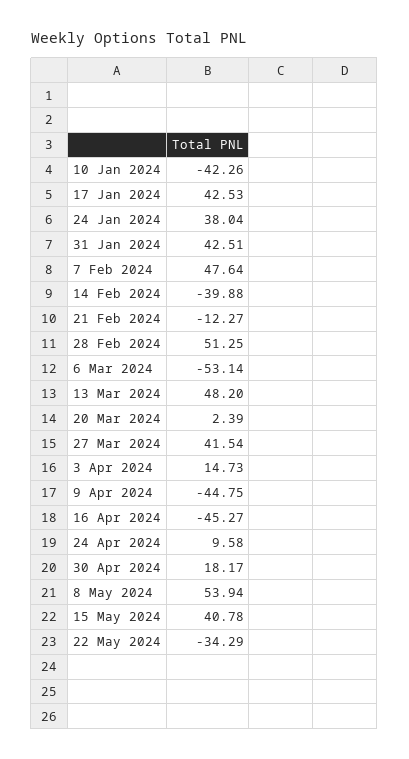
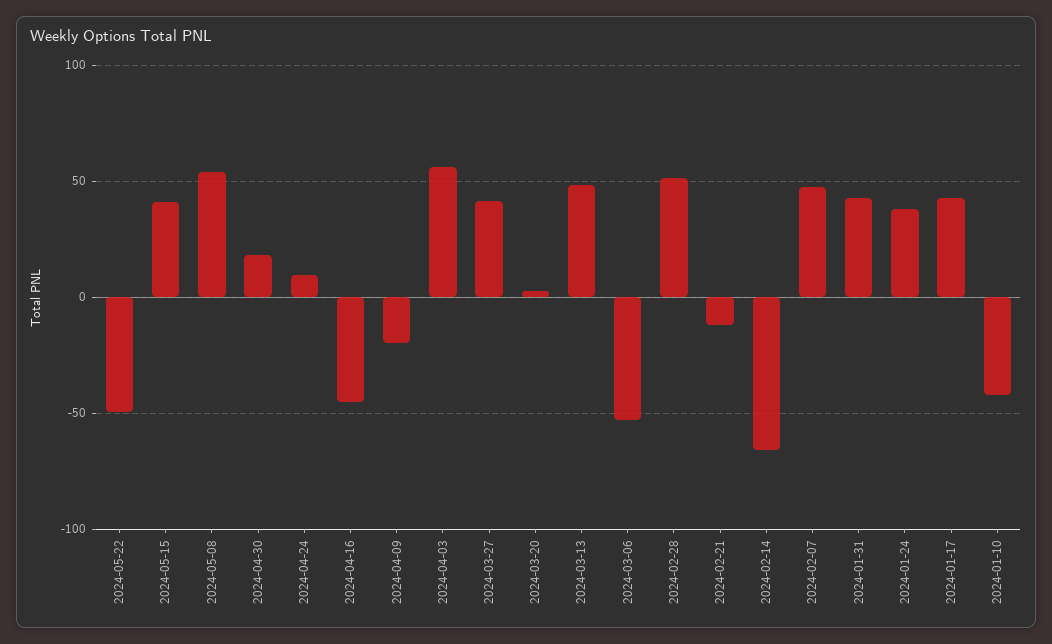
14 Feb 2024: -39.88 -> -65
3 Apr 2024: 14.73 -> 55
9 Apr 2024: -44.75 -> -20
22 May 2024: -34.29 -> -50

